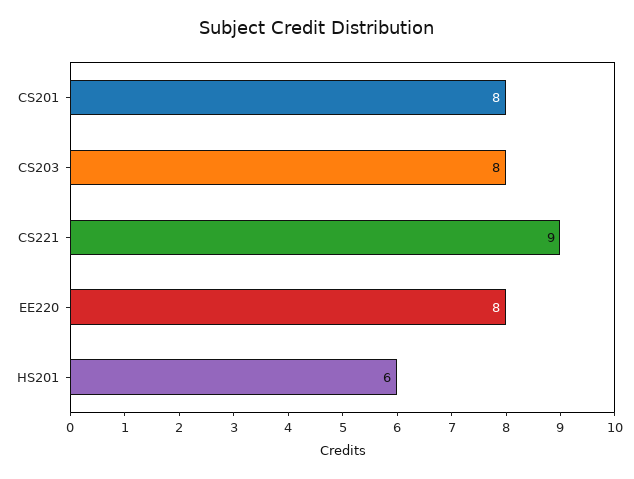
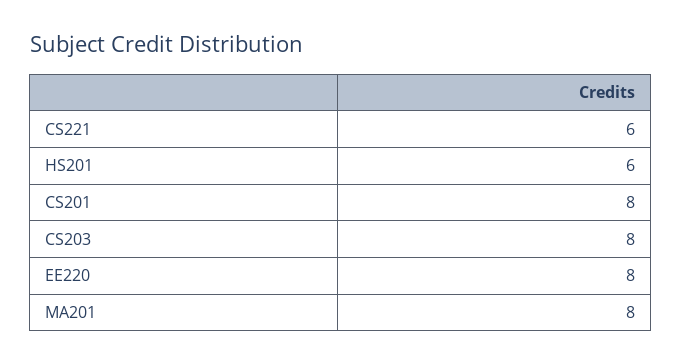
CS221: 9 -> 6
MA201: none -> 8

